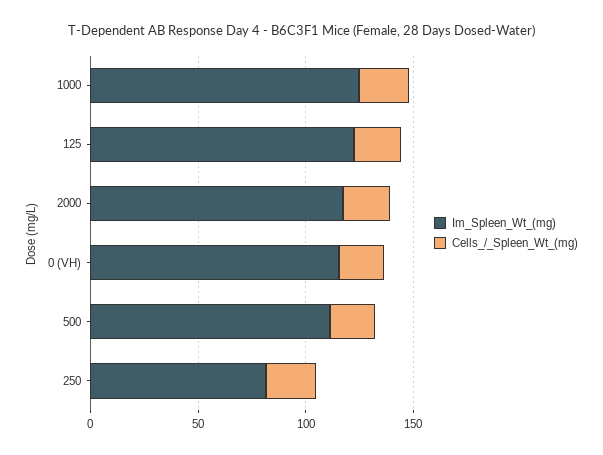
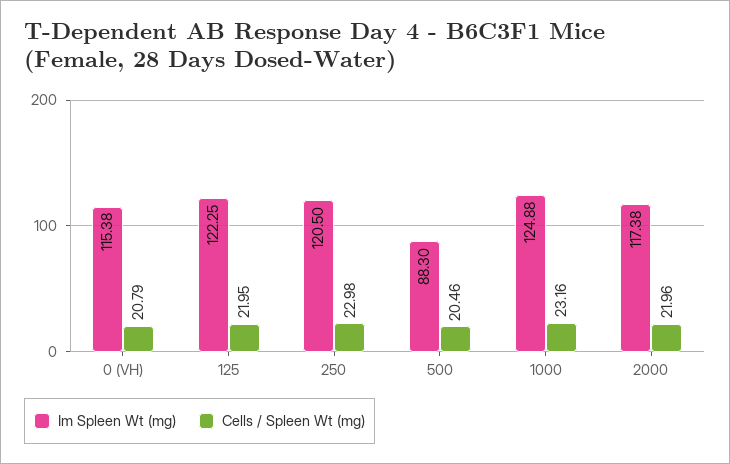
Im_Spleen_Wt_(mg), 500: 110 -> 88.3
Im_Spleen_Wt_(mg), 250: 80 -> 120.5

